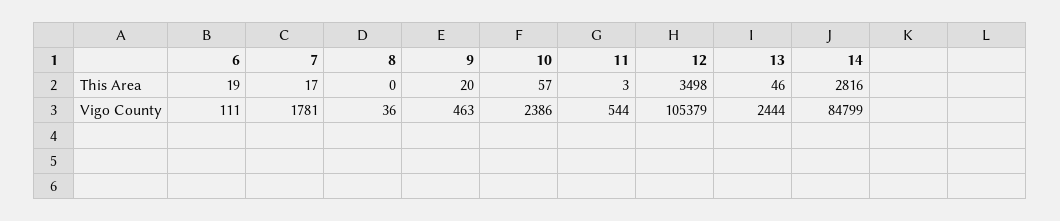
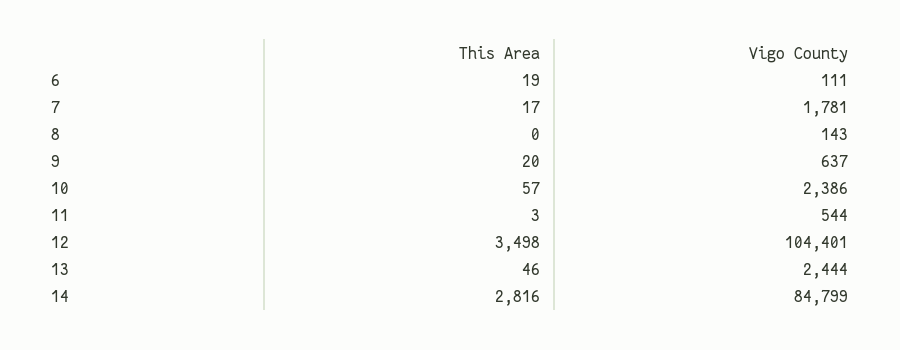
8, Vigo County: 36 -> 143
9, Vigo County: 463 -> 637
12, Vigo County: 105379 -> 104401

